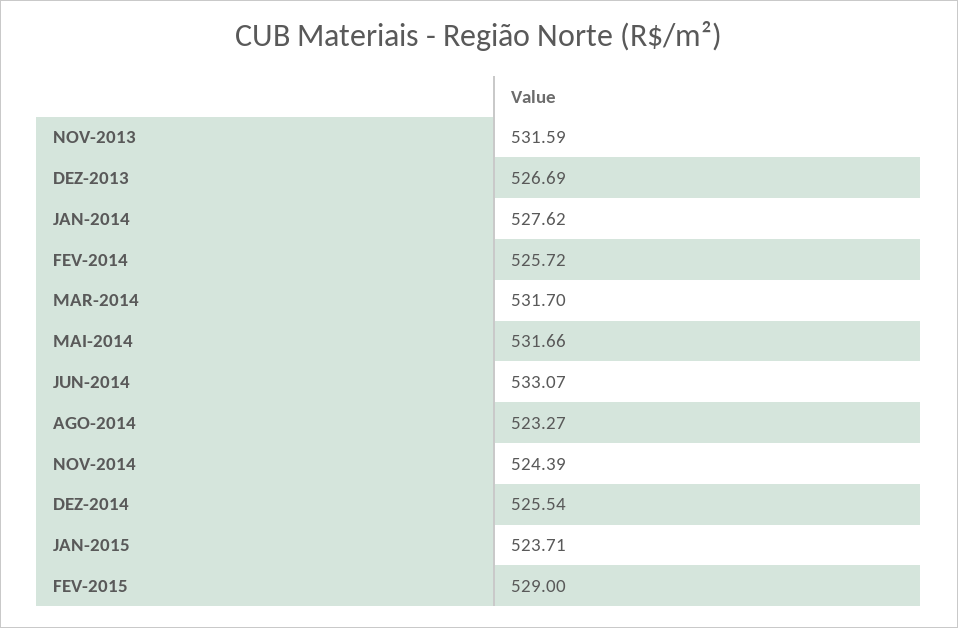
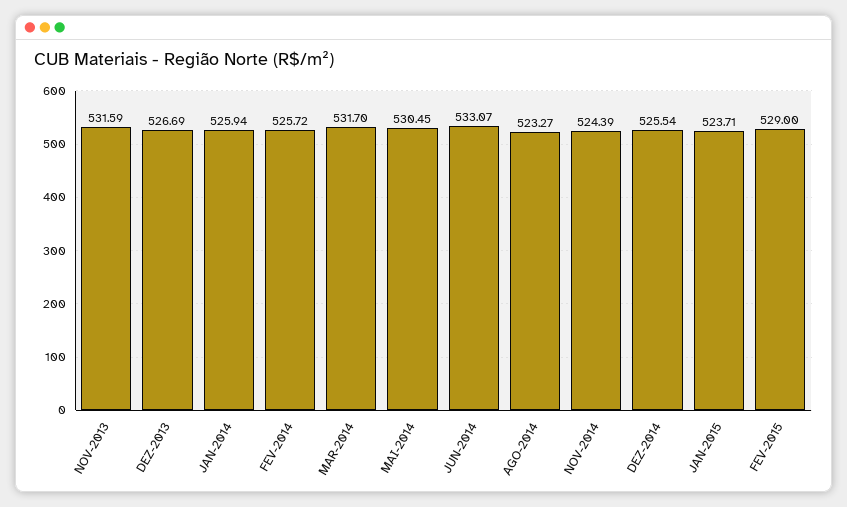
JAN-2014: 527.62 -> 525.94
MAI-2014: 531.66 -> 530.45

